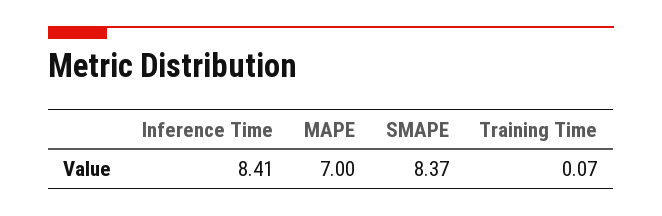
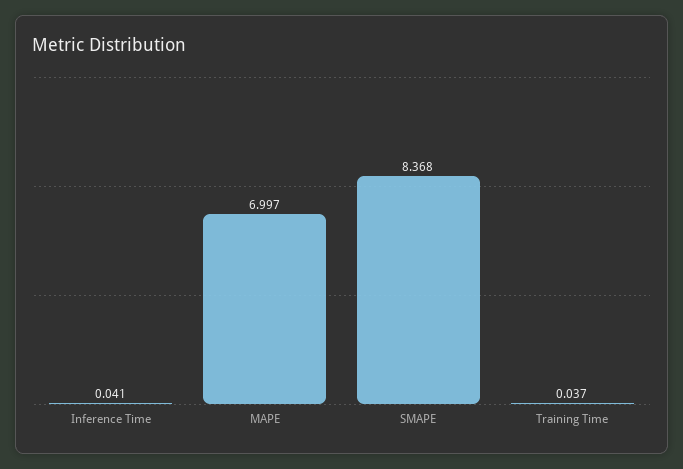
Inference Time: 8.41 -> 0.041
Training Time: 0.07 -> 0.037

